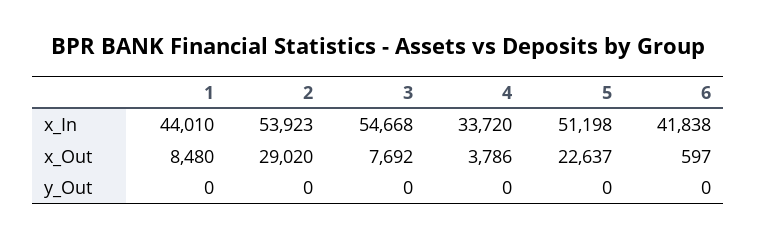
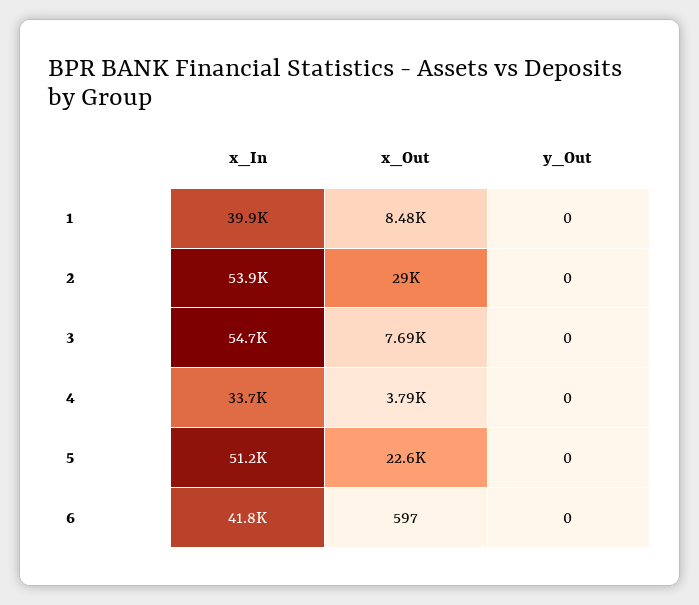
1, x_In: 44010 -> 39900

